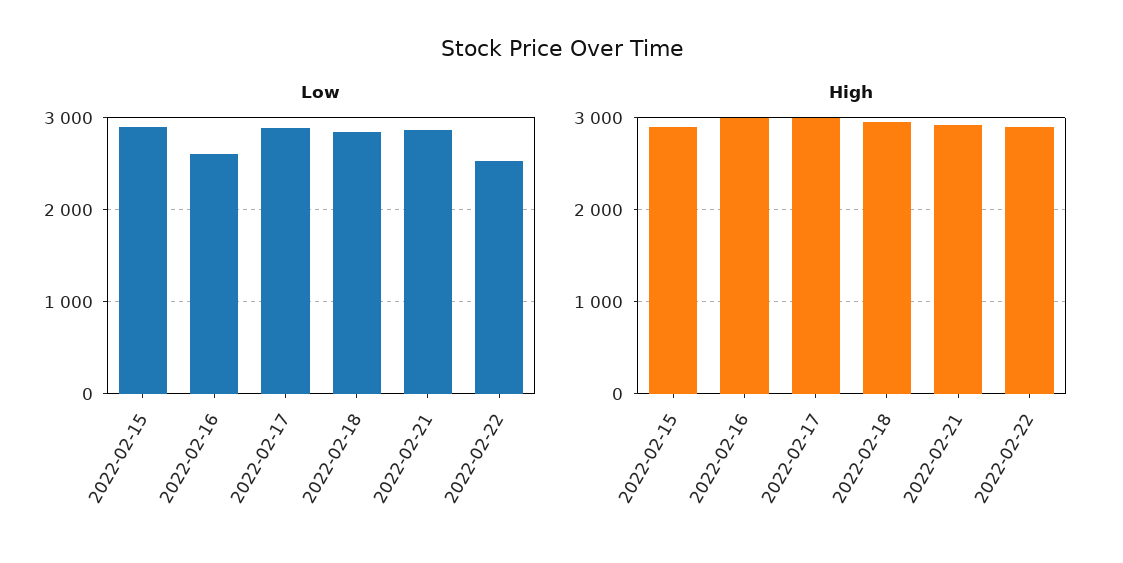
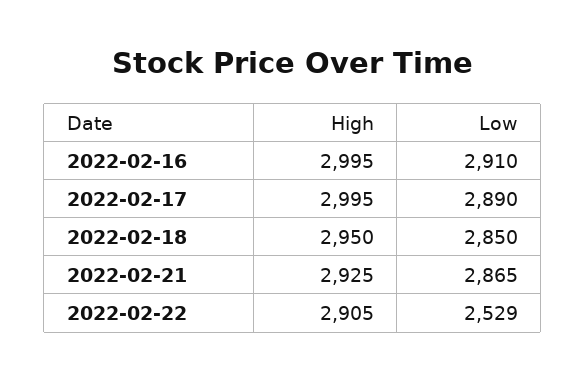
Low, 2022-02-15: 2900 -> none
Low, 2022-02-16: 2600 -> 2910
High, 2022-02-15: 2900 -> none

